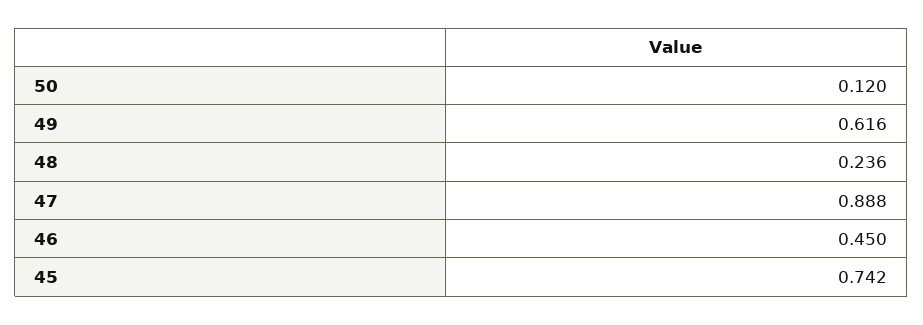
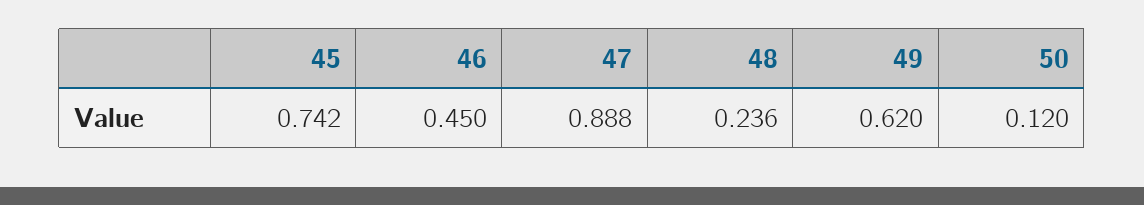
49: 0.616 -> 0.62

